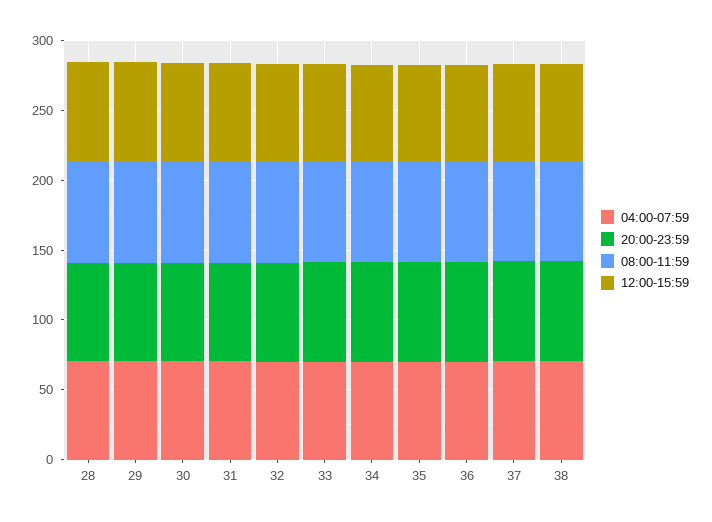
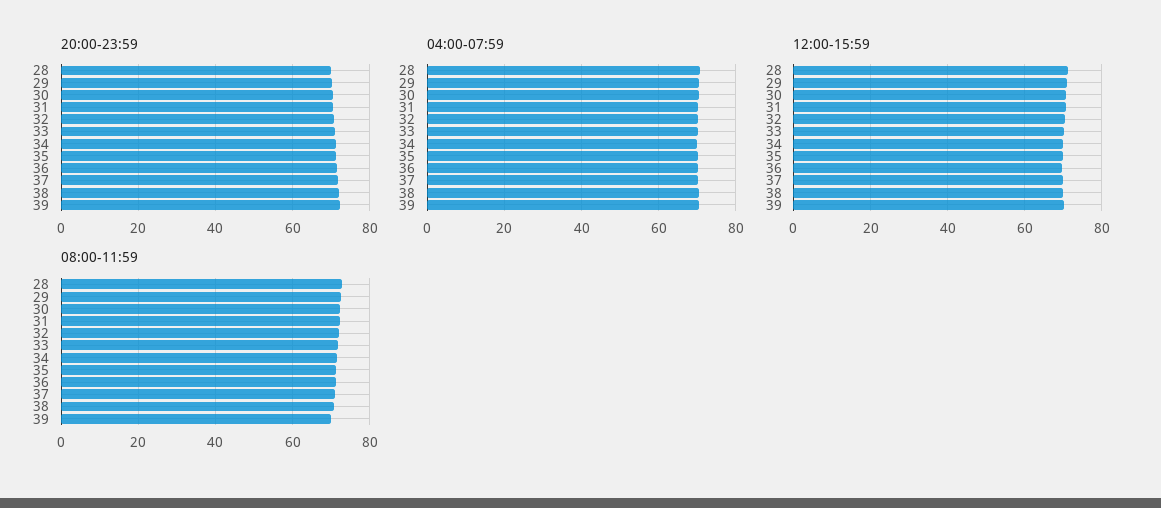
20:00-23:59, 39: none -> 72
04:00-07:59, 39: none -> 70
12:00-15:59, 39: none -> 70
08:00-11:59, 39: none -> 70

